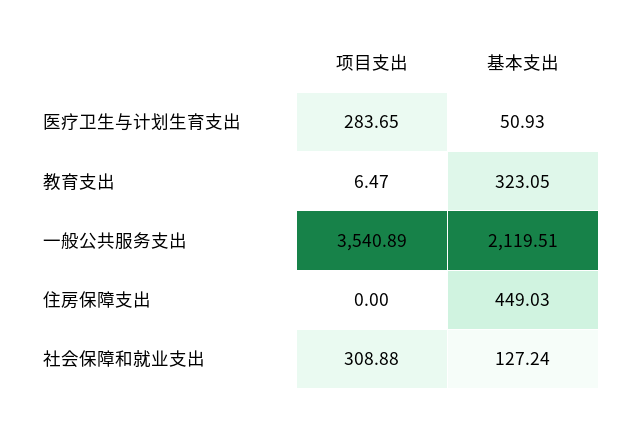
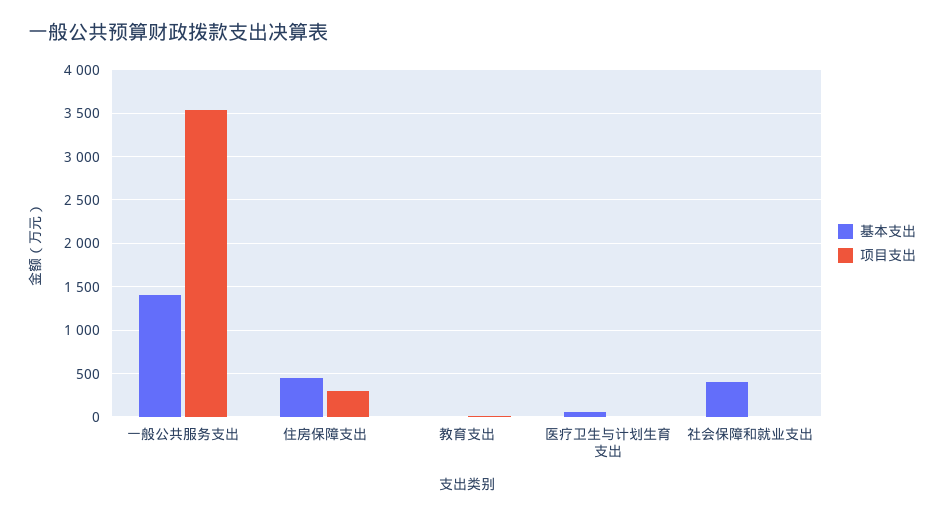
项目支出, 医疗卫生与计划生育支出: 283.65 -> 0
基本支出, 教育支出: 323.05 -> 0
基本支出, 一般公共服务支出: 2119.51 -> 1400
项目支出, 住房保障支出: 0 -> 300
项目支出, 社会保障和就业支出: 308.88 -> 0
基本支出, 社会保障和就业支出: 127.24 -> 400

